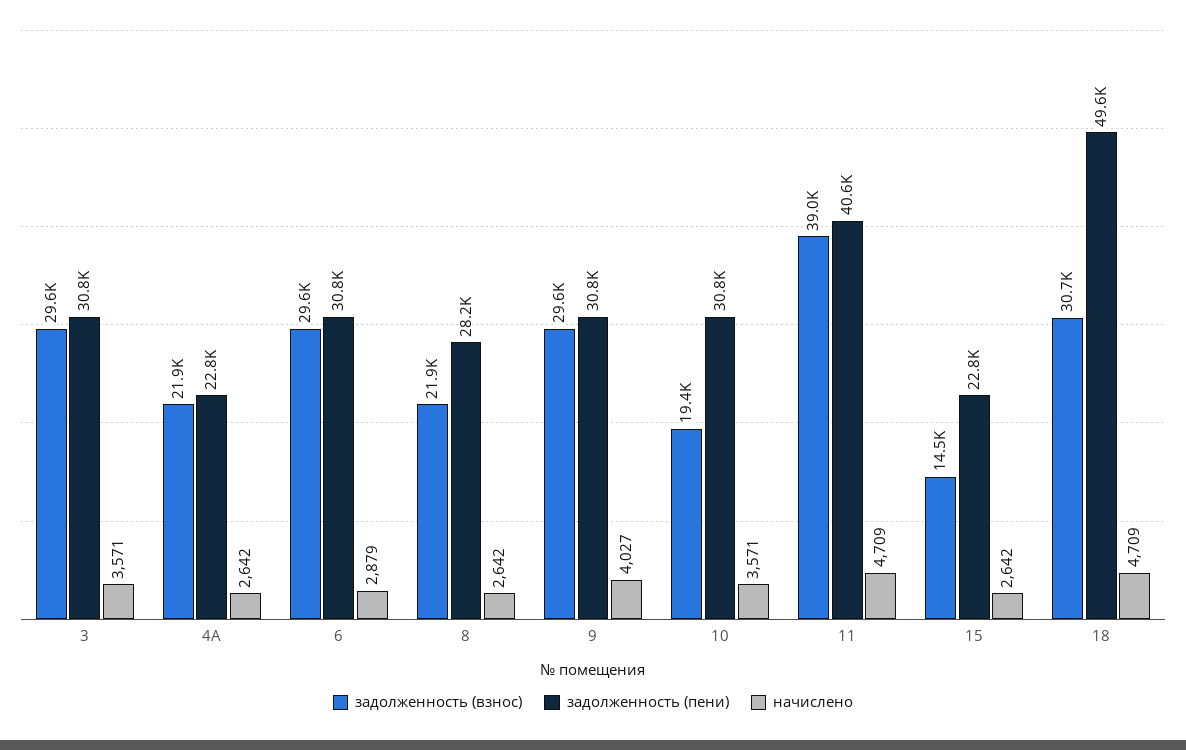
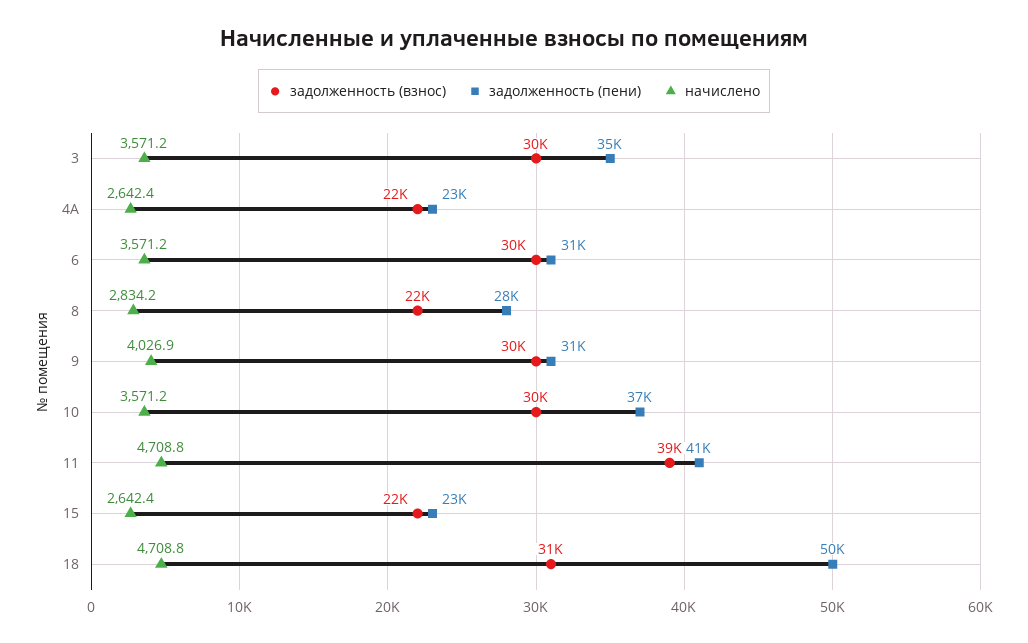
задолженность (пени), 3: 30800 -> 35000
начислено, 6: 2879 -> 3571.2
начислено, 8: 2642 -> 2834.2
задолженность (взнос), 10: 19400 -> 30000
задолженность (пени), 10: 30800 -> 37000
задолженность (взнос), 15: 14500 -> 22000

